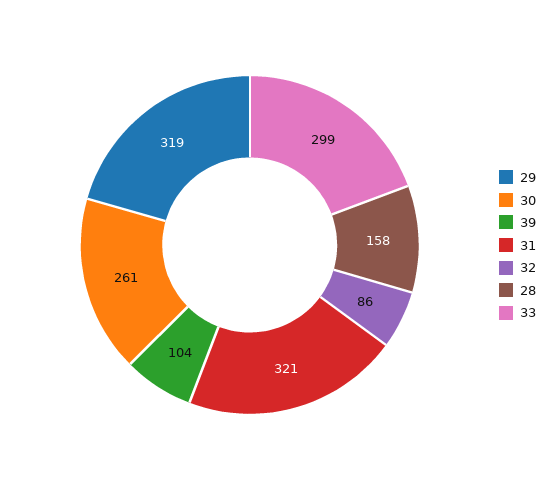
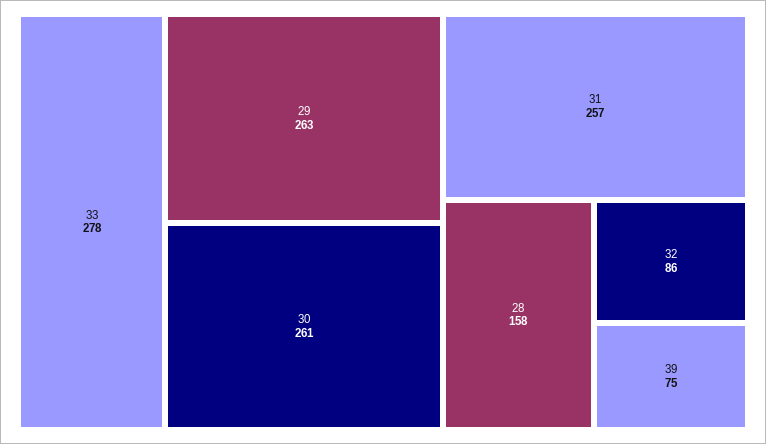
29: 319 -> 263
39: 104 -> 75
31: 321 -> 257
33: 299 -> 278

